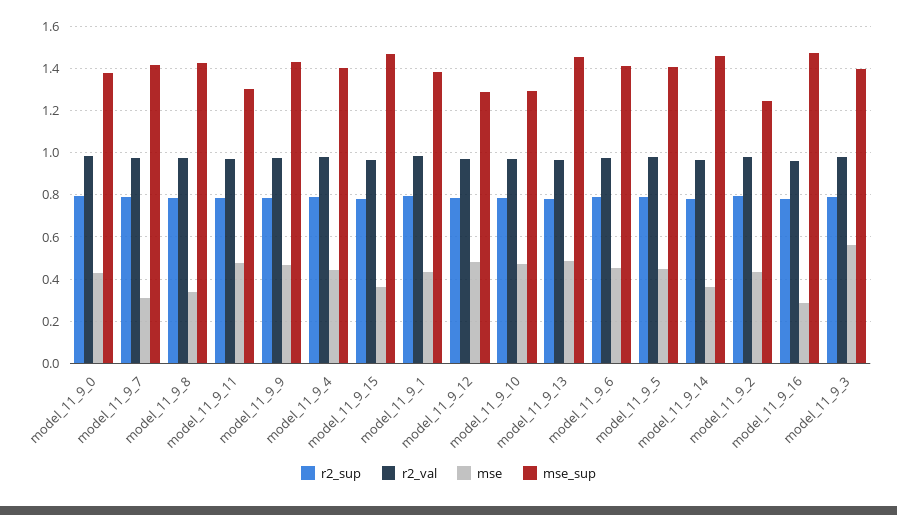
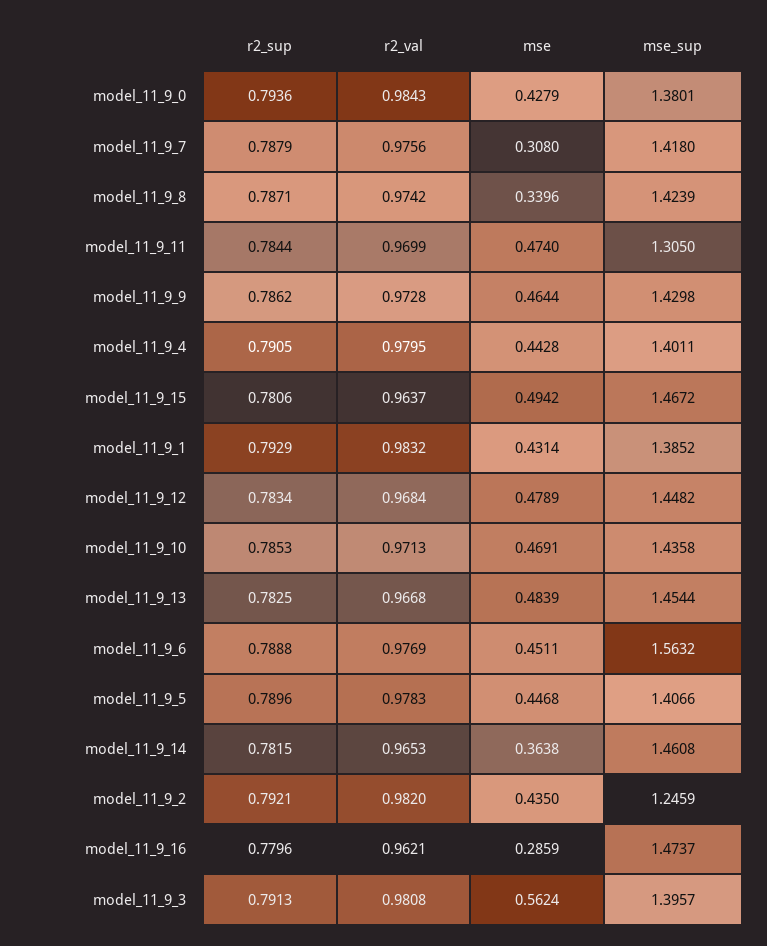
mse, model_11_9_15: 0.35 -> 0.4942
mse_sup, model_11_9_12: 1.3 -> 1.4482
mse_sup, model_11_9_10: 1.3 -> 1.4358
mse_sup, model_11_9_6: 1.4 -> 1.5632

